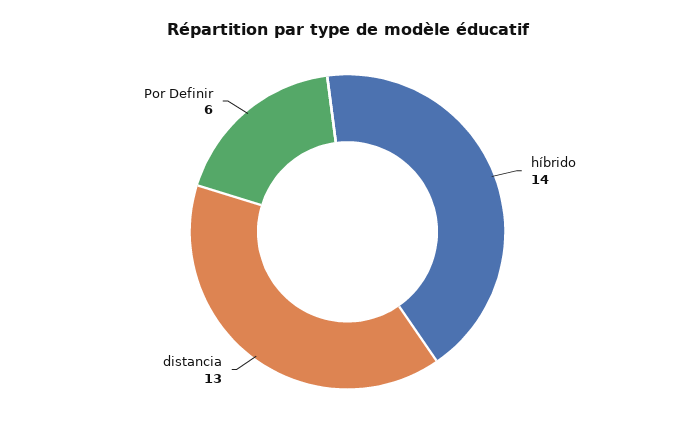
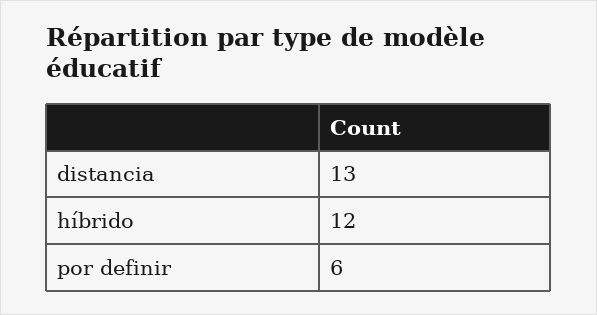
híbrido: 14 -> 12

